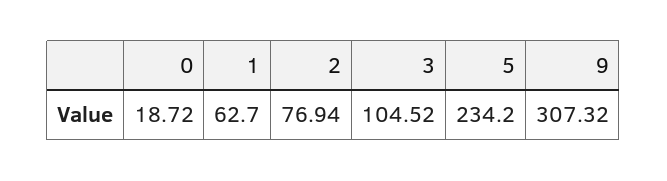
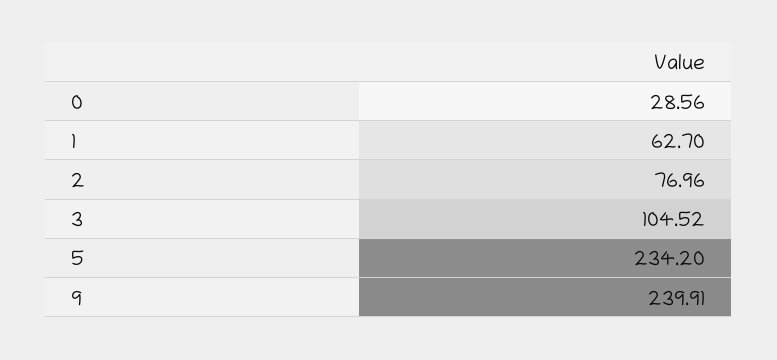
0: 18.72 -> 28.56
2: 76.94 -> 76.96
9: 307.32 -> 239.91

